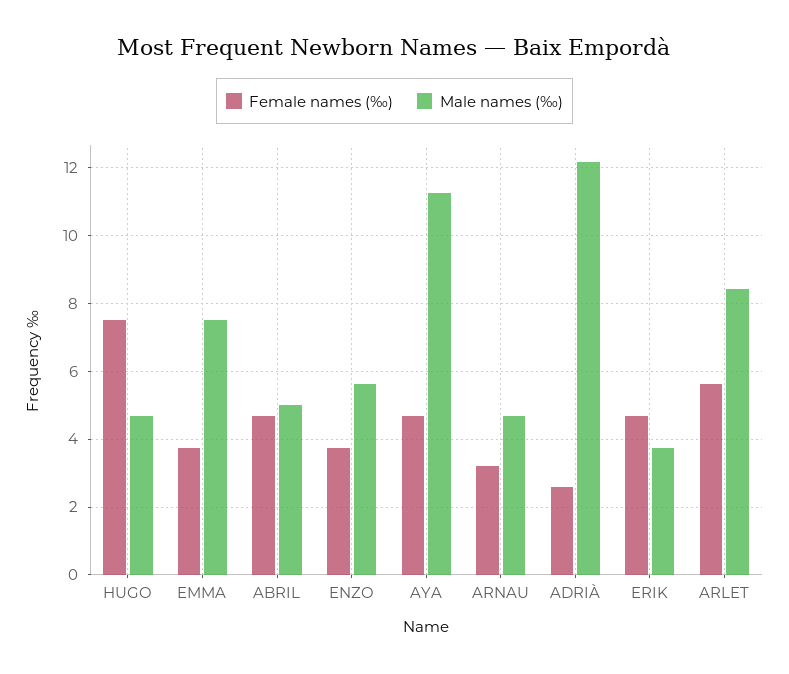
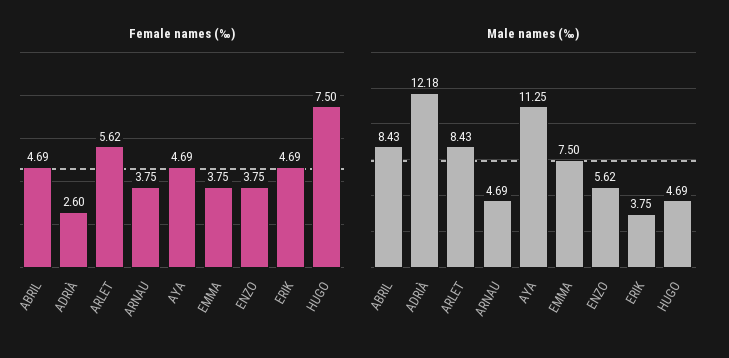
Male names (‰), ABRIL: 5 -> 8.43
Female names (‰), ARNAU: 3.2 -> 3.75

